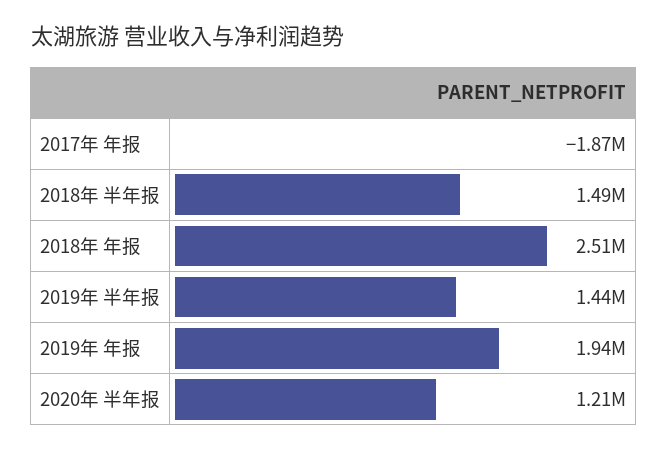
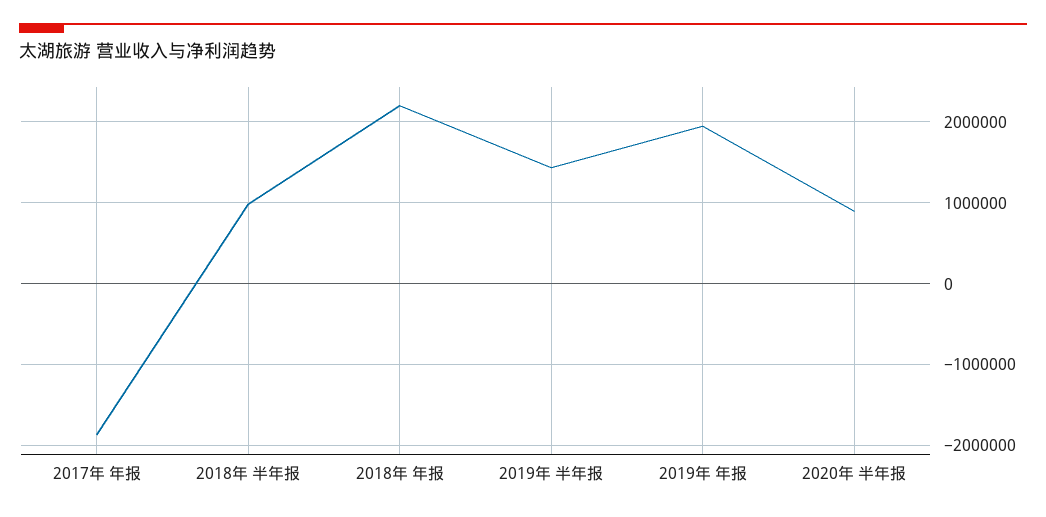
2018年 半年报: 1490000 -> 1000000
2018年 年报: 2510000 -> 2200000
2020年 半年报: 1210000 -> 900000

